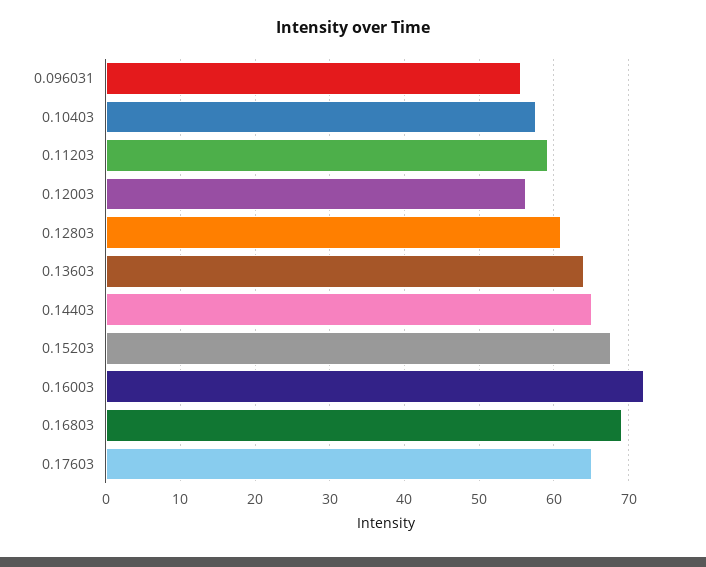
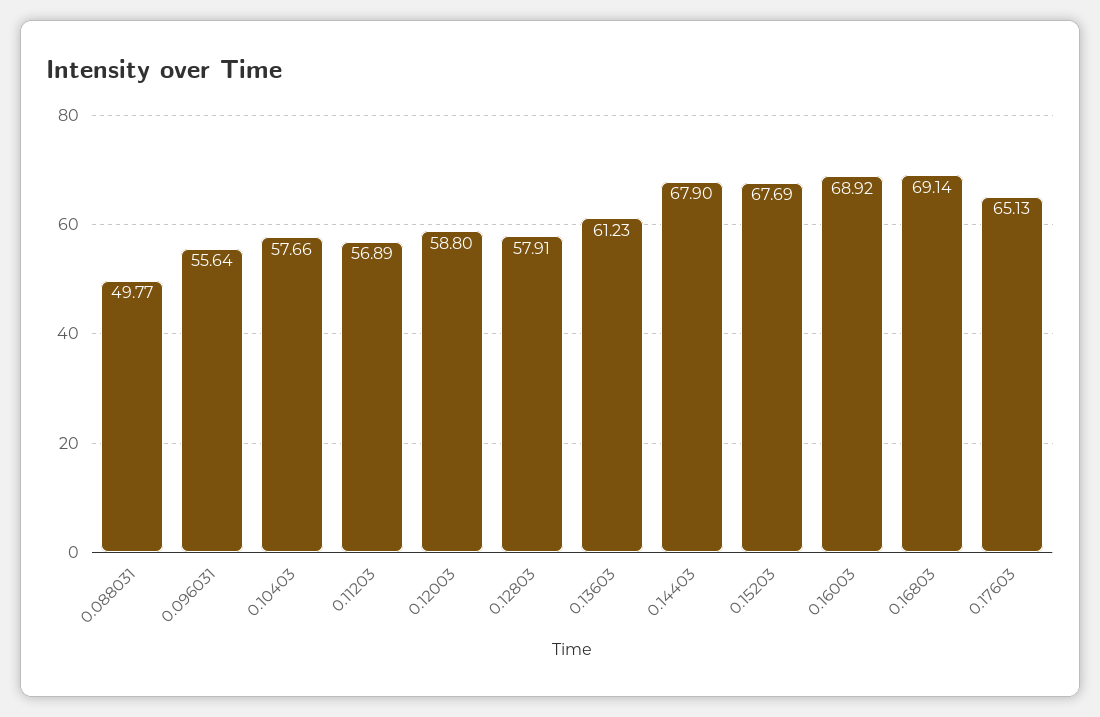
0.11203: 59 -> 56.89
0.12003: 56 -> 58.8
0.12803: 61 -> 57.91
0.13603: 64 -> 61.23
0.14403: 65 -> 67.9
0.16003: 72 -> 68.92
0.088031: none -> 49.77

